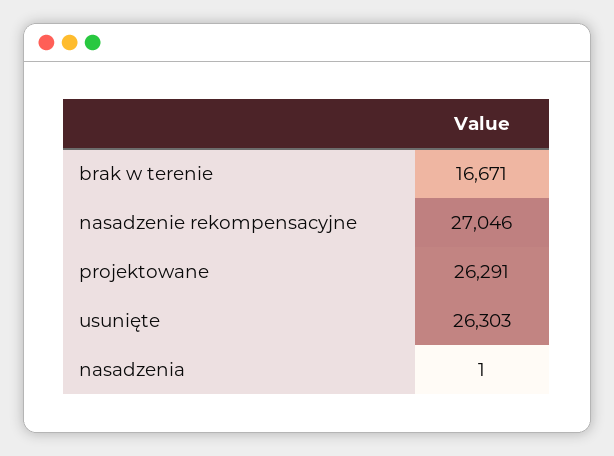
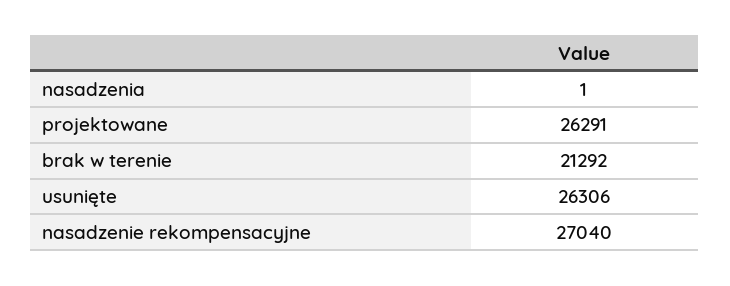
brak w terenie: 16671 -> 21292
nasadzenie rekompensacyjne: 27046 -> 27040
usunięte: 26303 -> 26306

